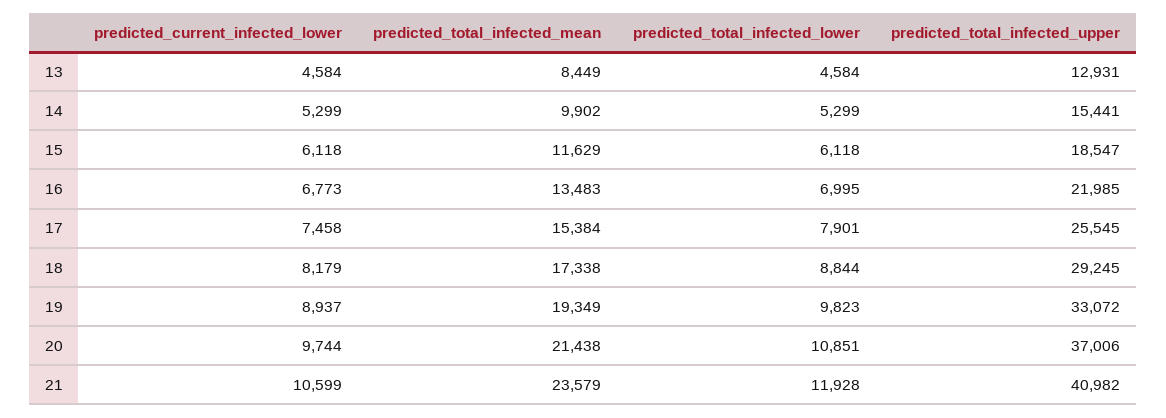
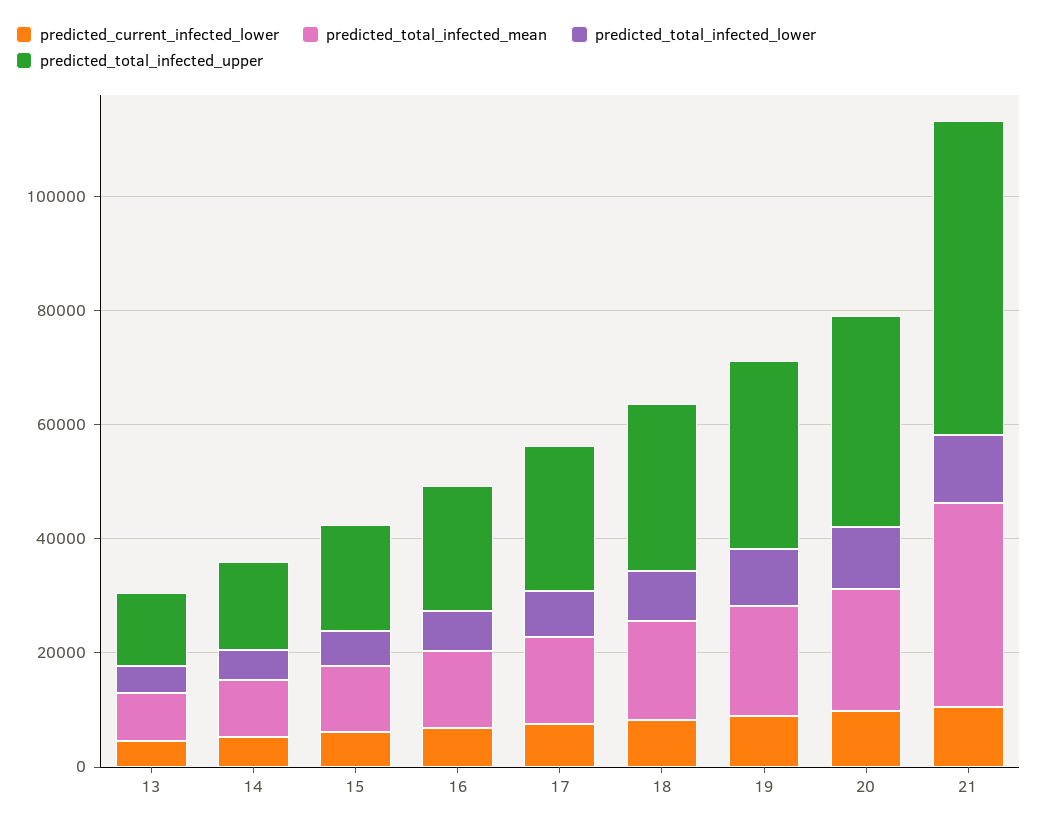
predicted_total_infected_mean, 21: 23579 -> 35000
predicted_total_infected_upper, 21: 40982 -> 55000

